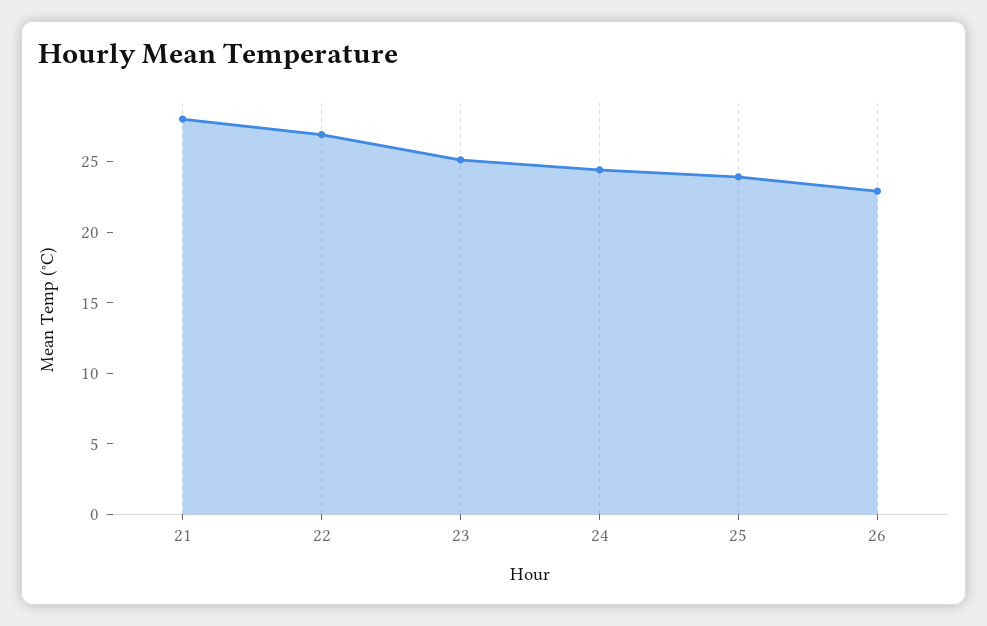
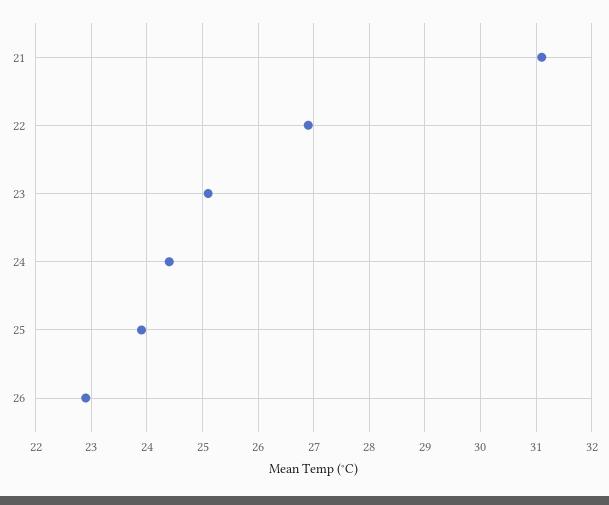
21: 28 -> 31

